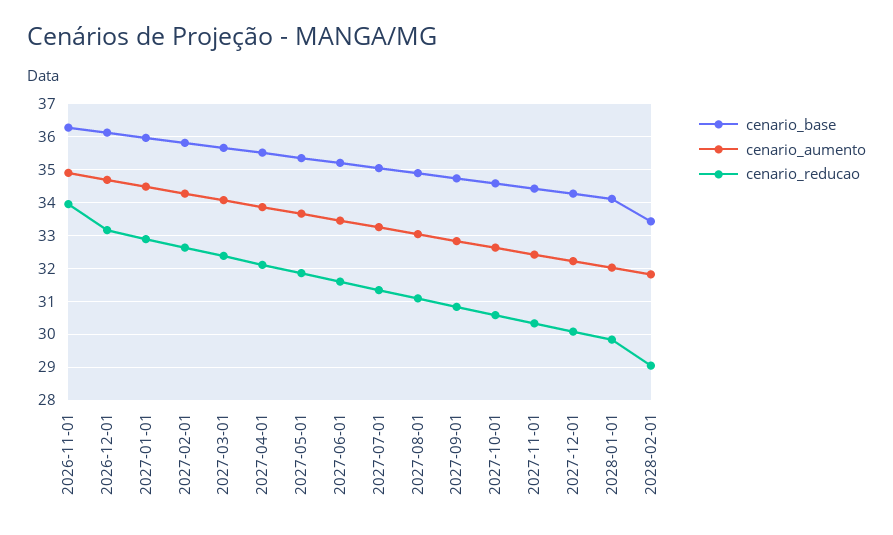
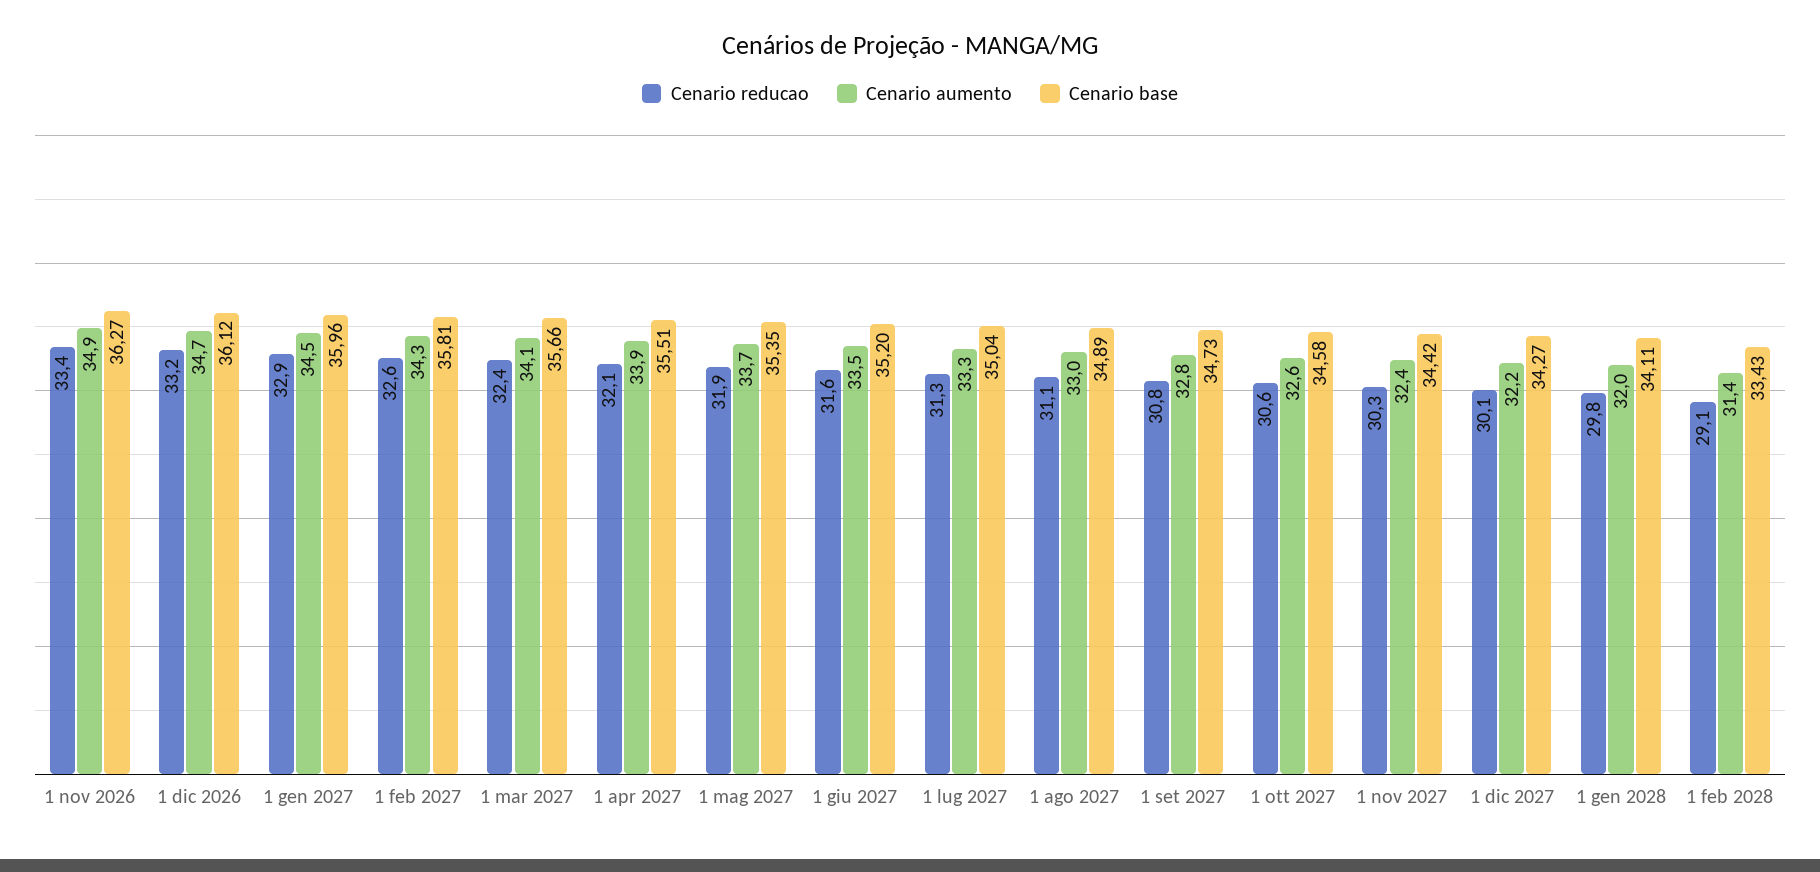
cenario_reducao, 2026-11-01: 34 -> 33.4
cenario_aumento, 2028-02-01: 31.8 -> 31.4

